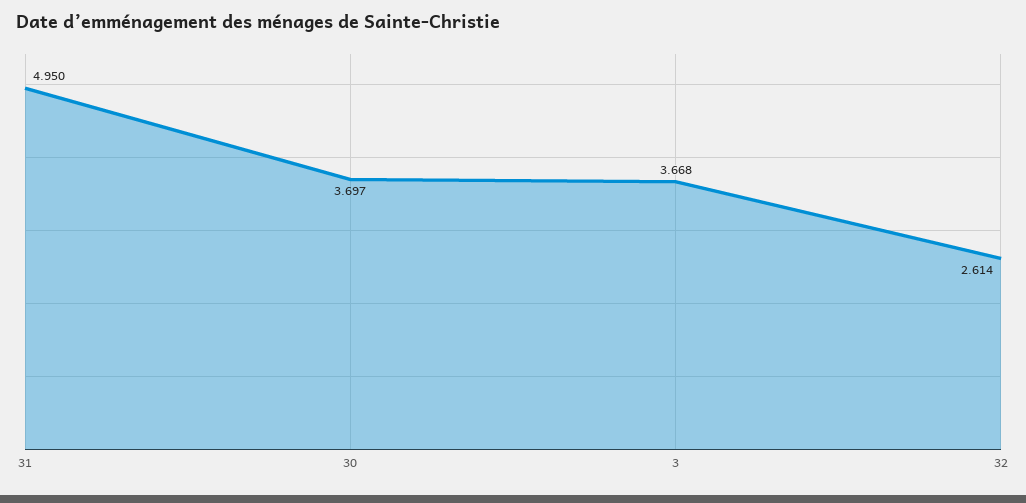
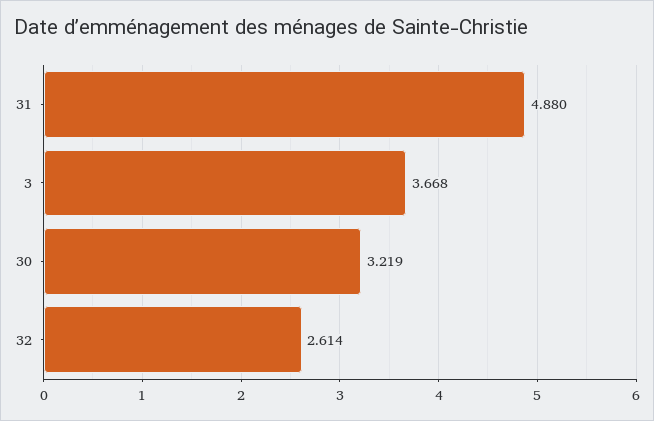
31: 4.95 -> 4.88
30: 3.697 -> 3.219

